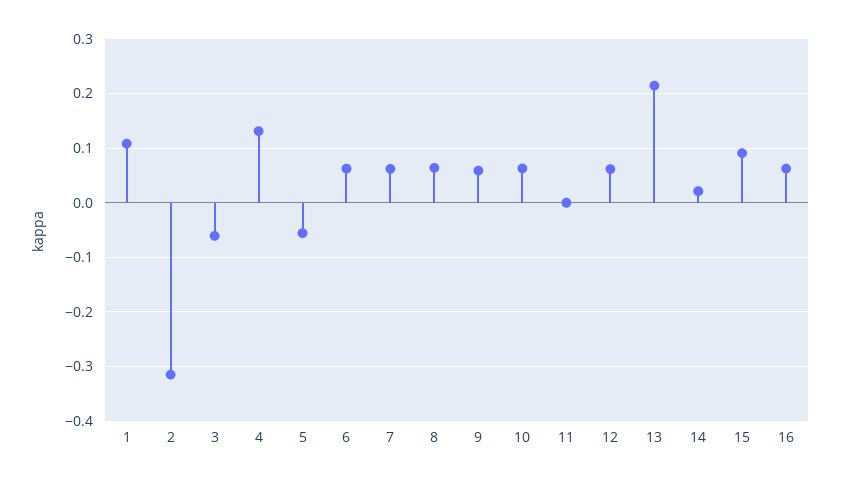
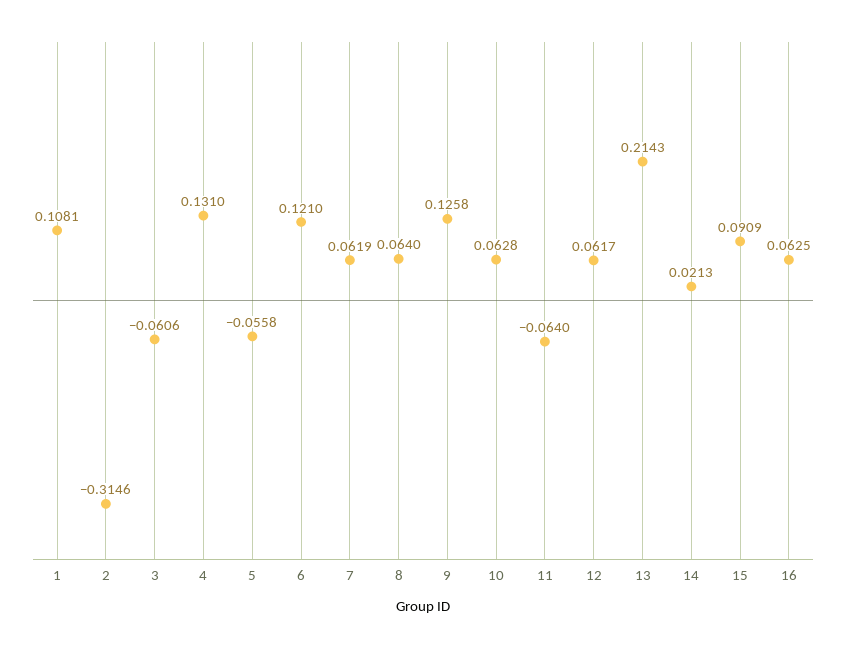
6: 0.06 -> 0.121
9: 0.06 -> 0.1258
11: 0 -> -0.064

